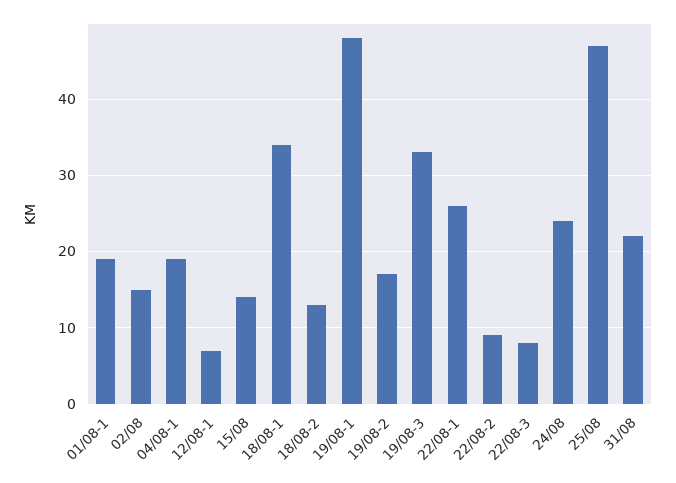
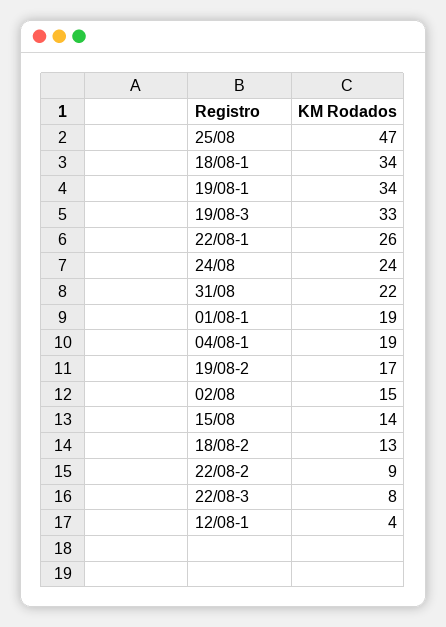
12/08-1: 7 -> 4
19/08-1: 48 -> 34

